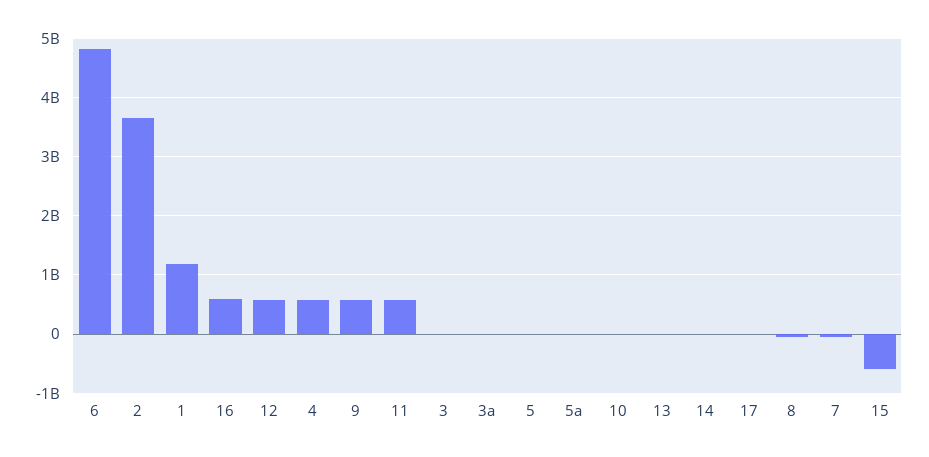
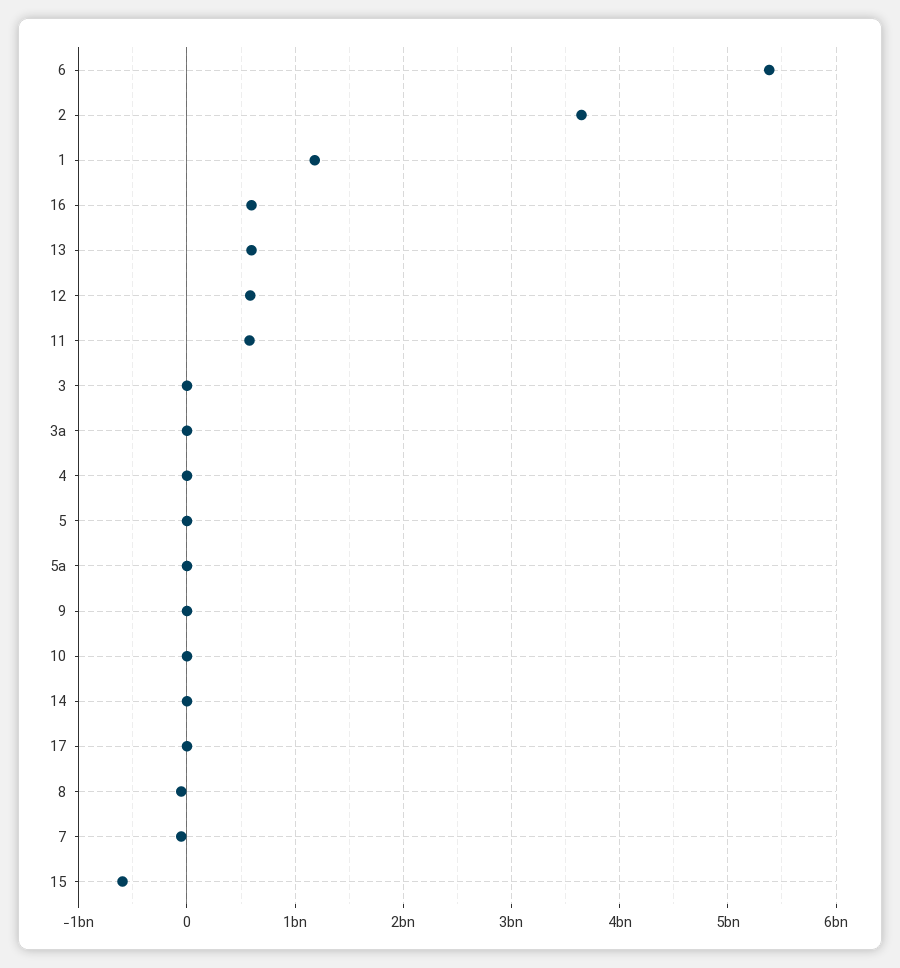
6: 4800000000 -> 5400000000
4: 600000000 -> 0
9: 600000000 -> 0
13: 0 -> 600000000

